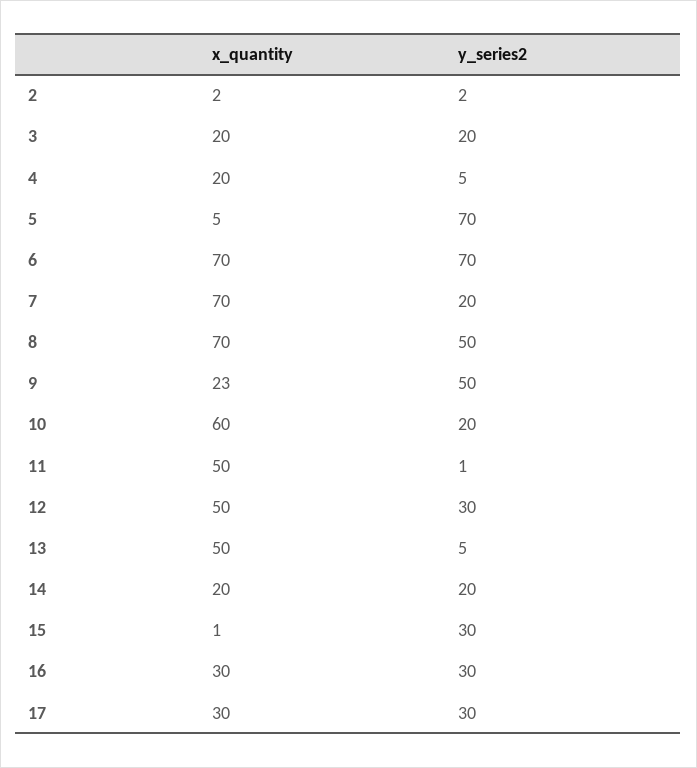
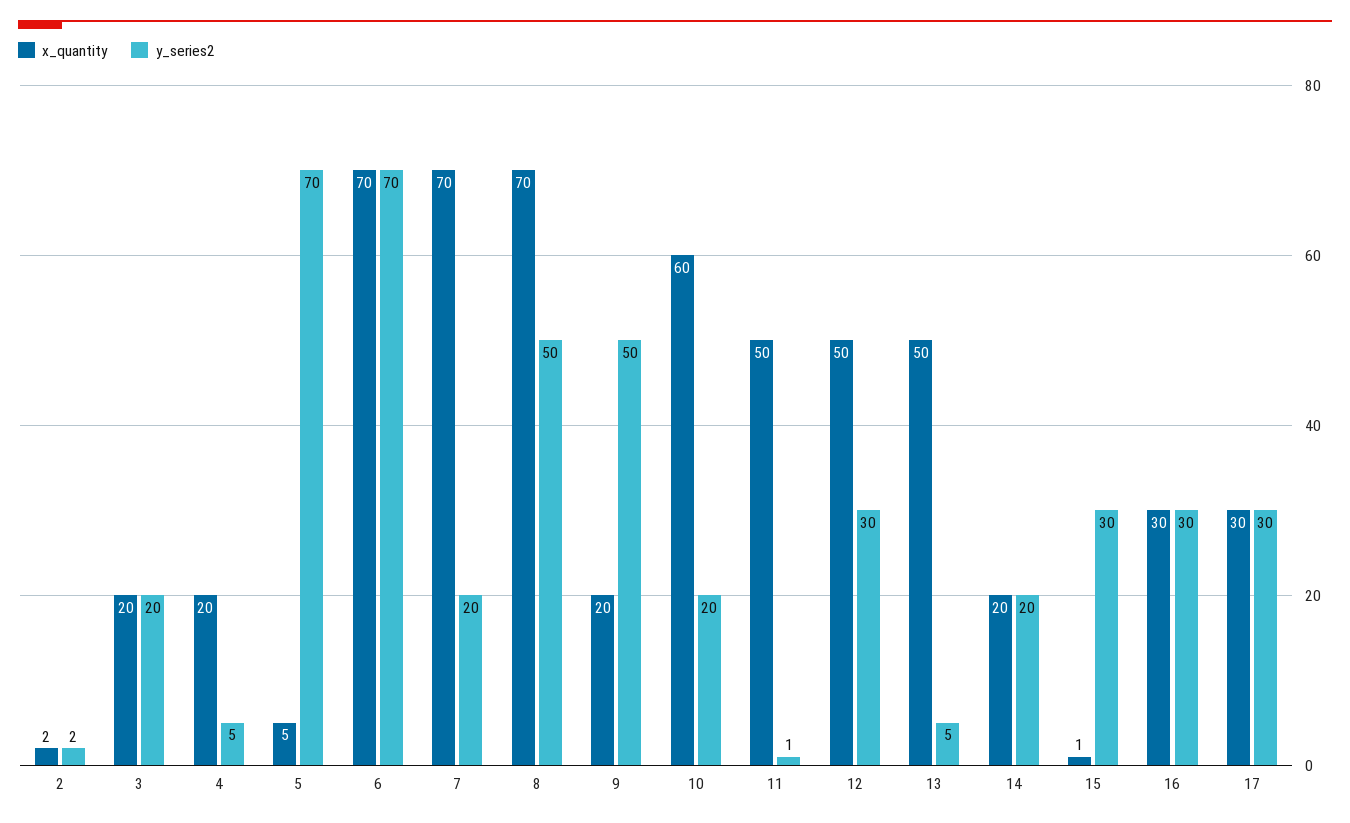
x_quantity, 9: 23 -> 20

